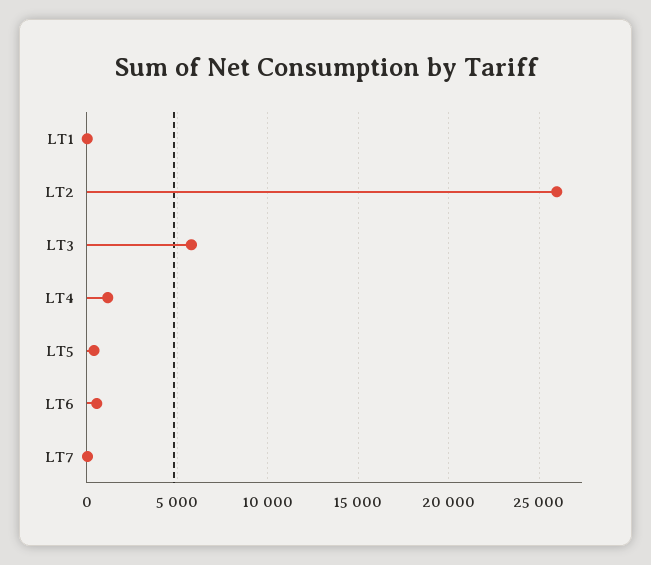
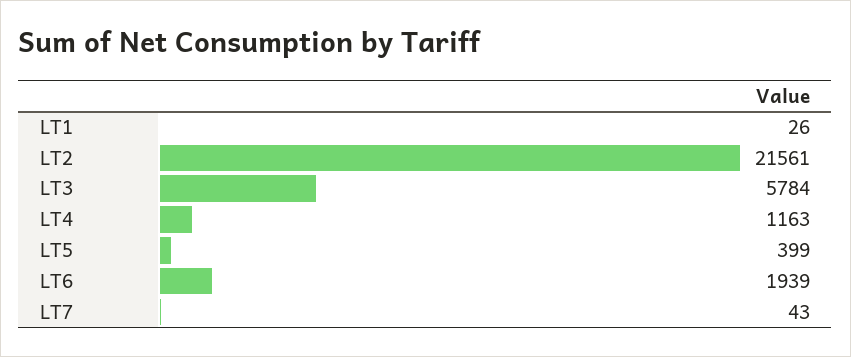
LT2: 26000 -> 21561
LT6: 500 -> 1939

